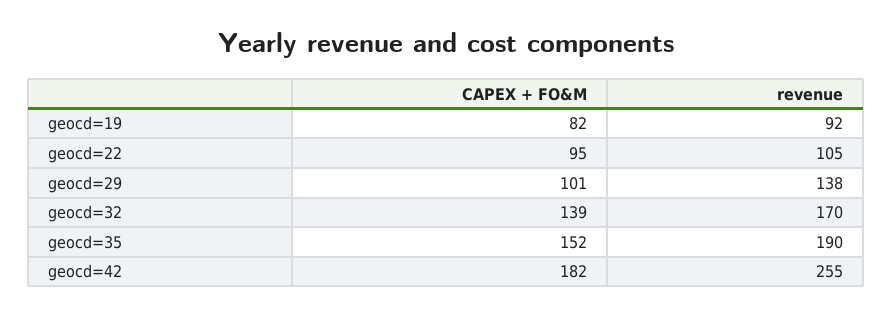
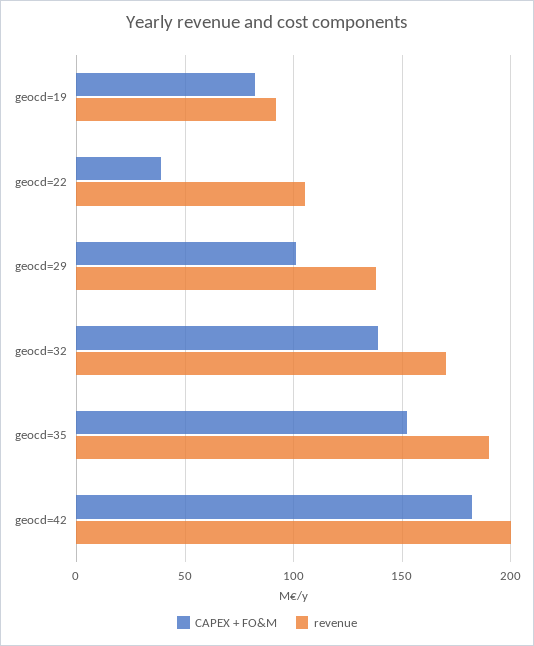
CAPEX + FO&M, geocd=22: 95 -> 40
revenue, geocd=42: 255 -> 200

